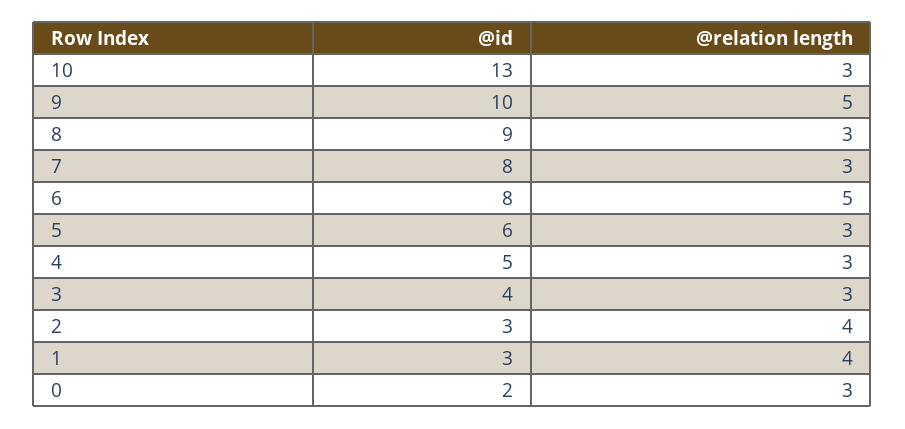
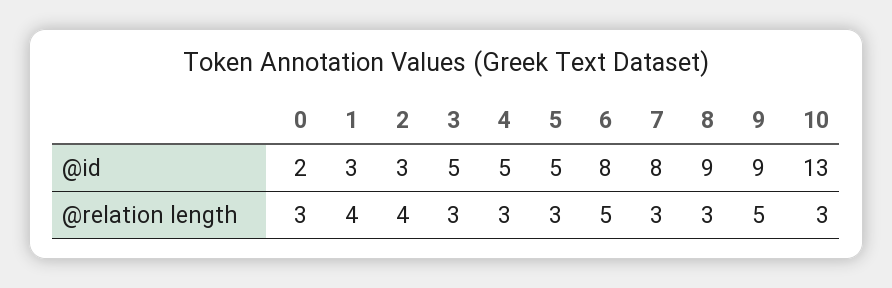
@id, 9: 10 -> 9
@id, 5: 6 -> 5
@id, 3: 4 -> 5

